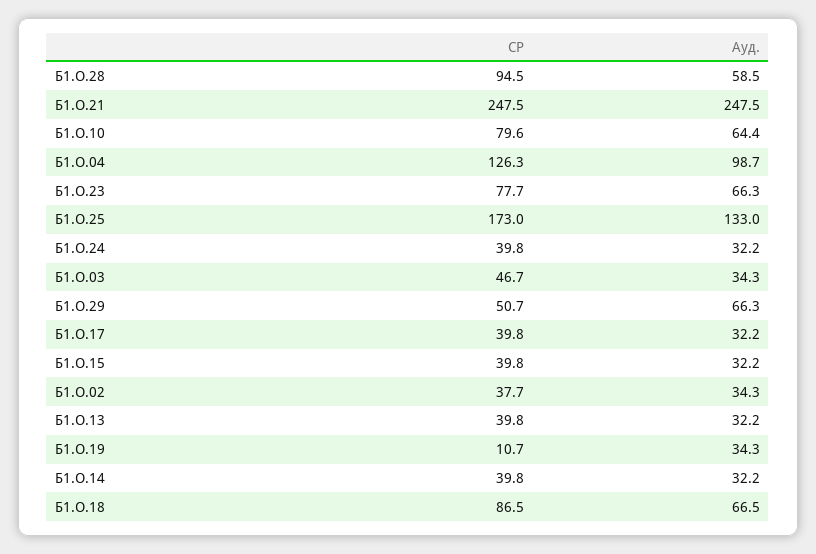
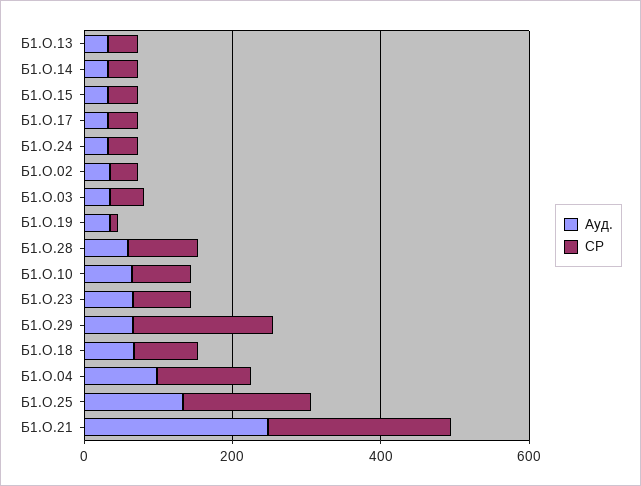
СР, Б1.О.29: 50.7 -> 200

